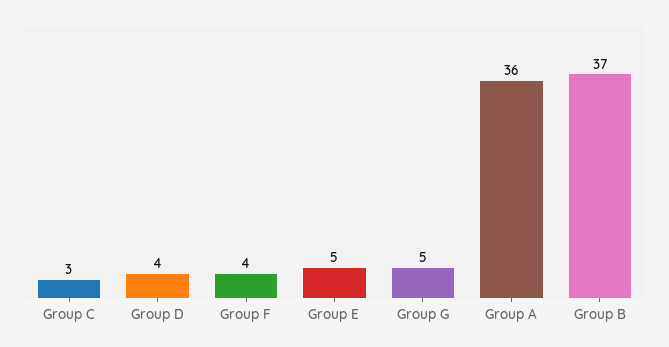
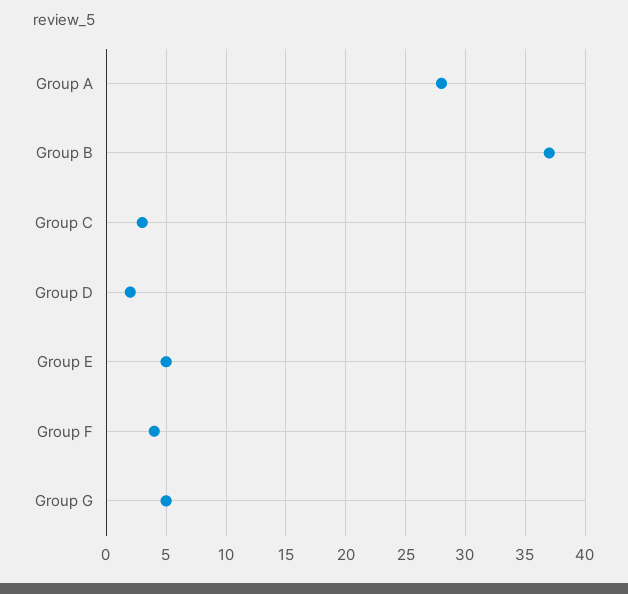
Group D: 4 -> 2
Group A: 36 -> 28

